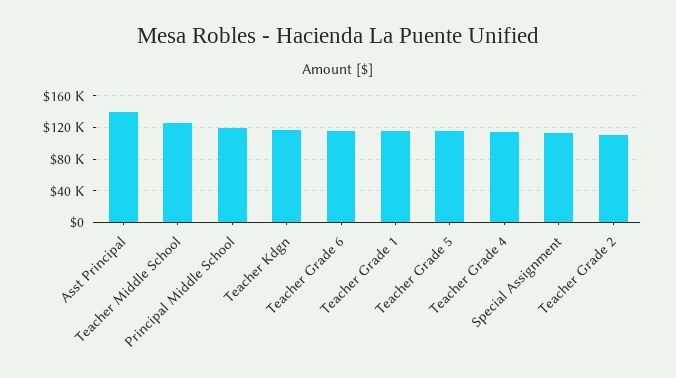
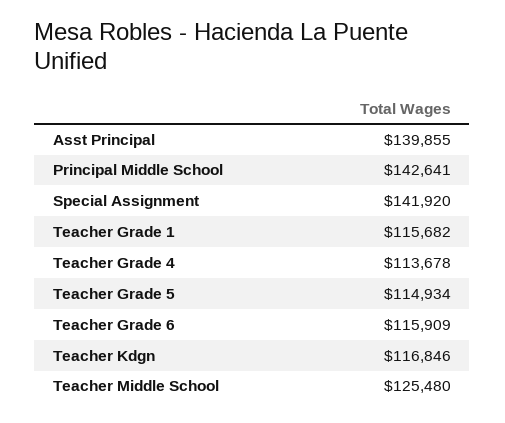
Principal Middle School: 120000 -> 142641
Special Assignment: 110000 -> 141920
Teacher Grade 2: 110000 -> none

